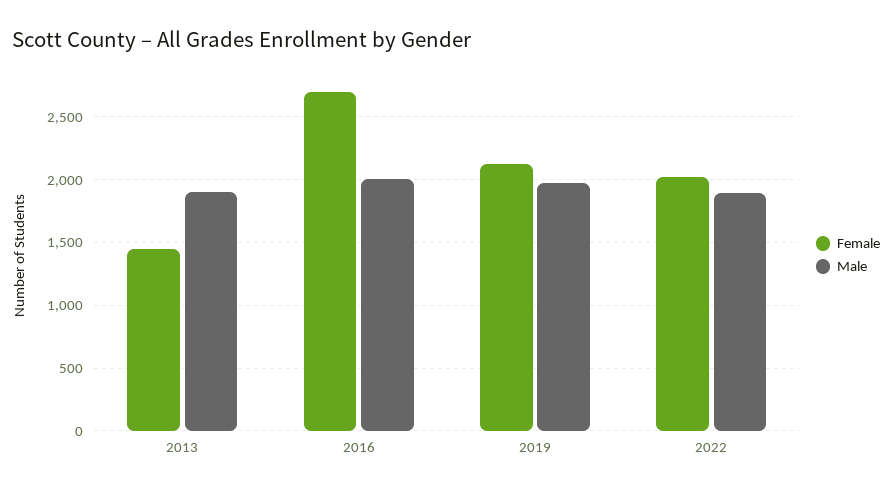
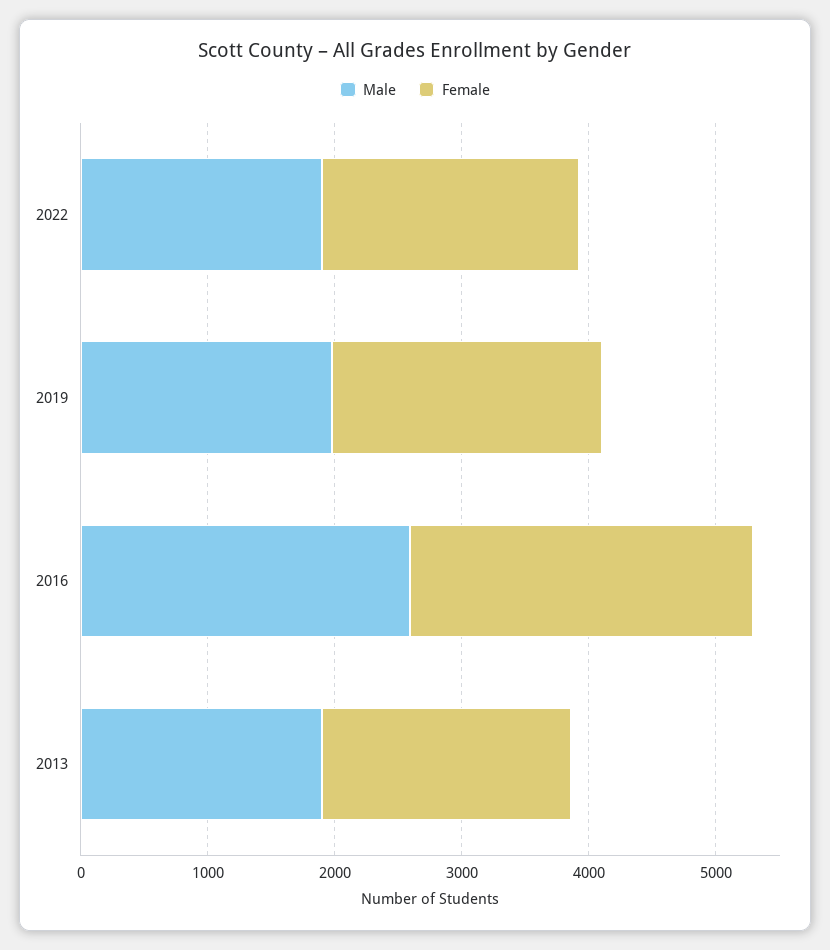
Female, 2013: 1450 -> 2000
Male, 2016: 2000 -> 2600

